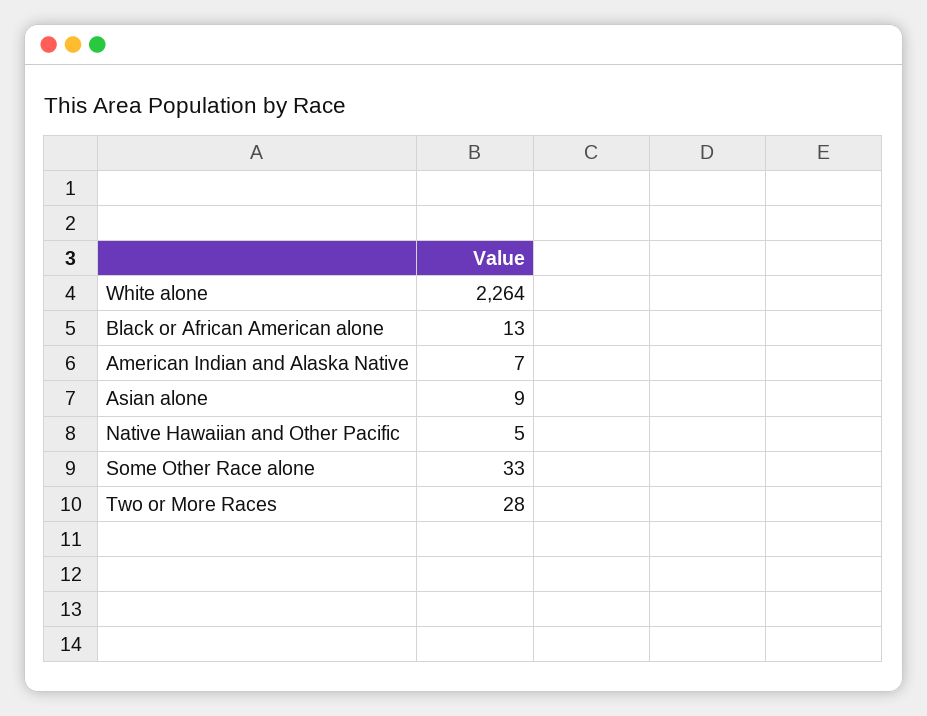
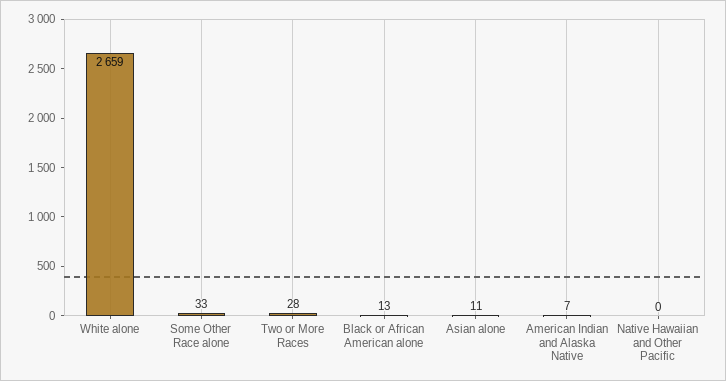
White alone: 2264 -> 2659
Asian alone: 9 -> 11
Native Hawaiian and Other Pacific: 5 -> 0

